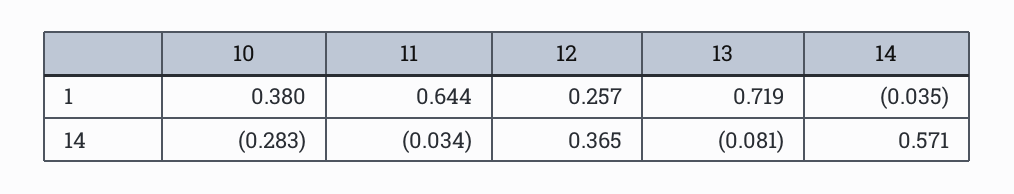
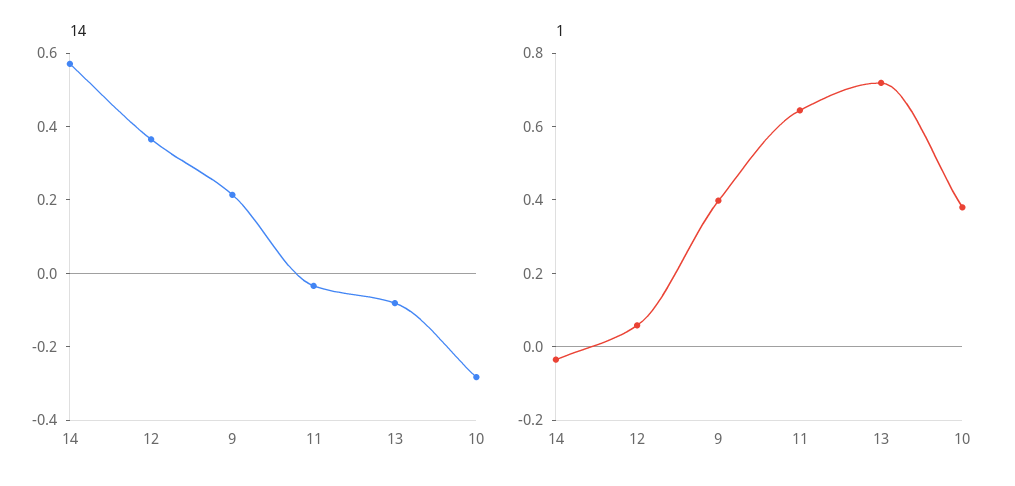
1, 12: 0.257 -> 0.05
14, 9: none -> 0.2
1, 9: none -> 0.4

